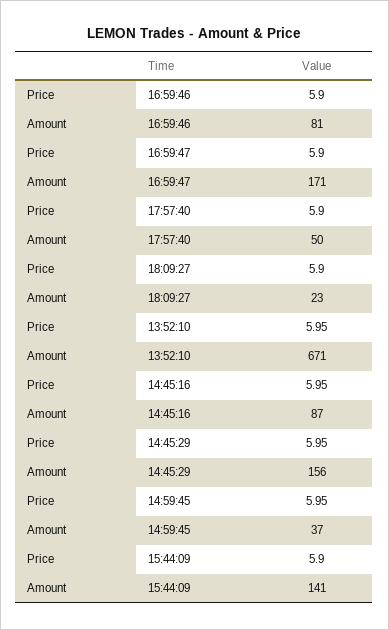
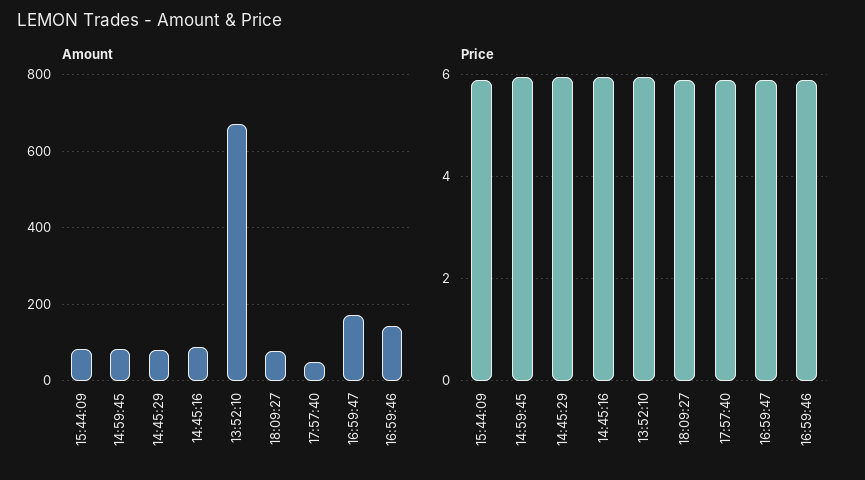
Amount, 16:59:46: 81 -> 140
Amount, 18:09:27: 23 -> 80
Amount, 14:45:29: 156 -> 80
Amount, 14:59:45: 37 -> 80
Amount, 15:44:09: 141 -> 80

